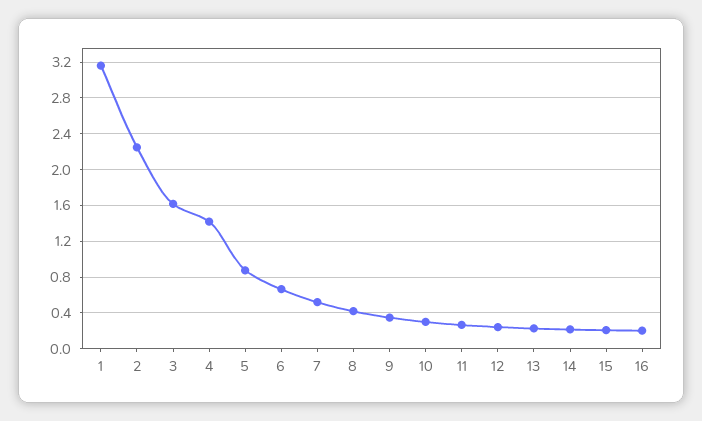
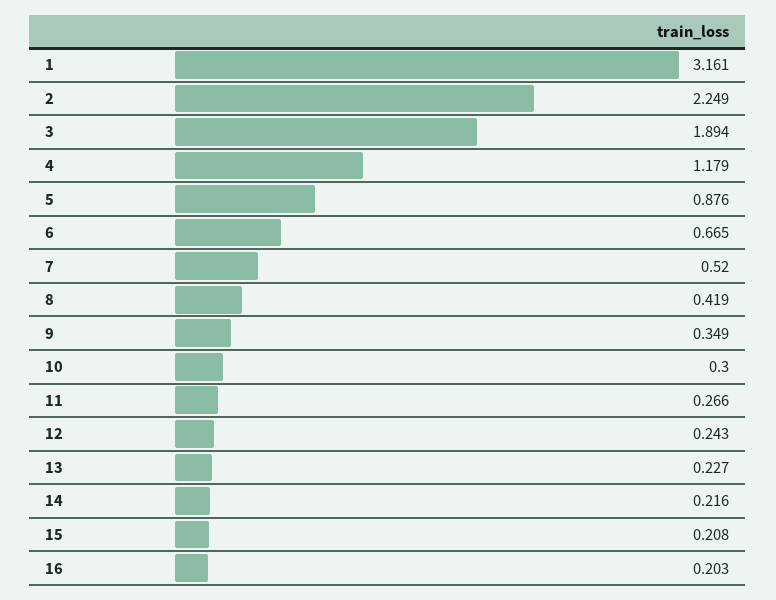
3: 1.6 -> 1.894
4: 1.4 -> 1.179

